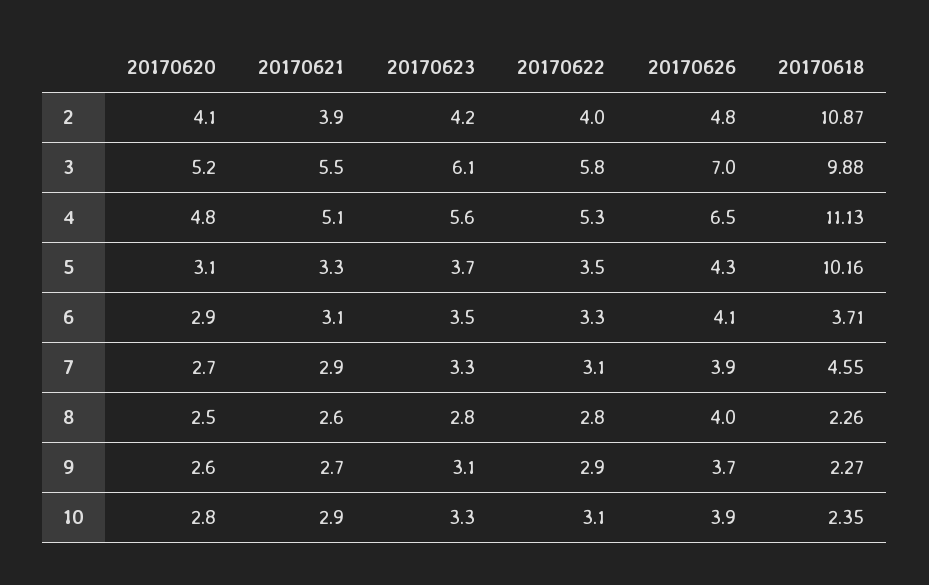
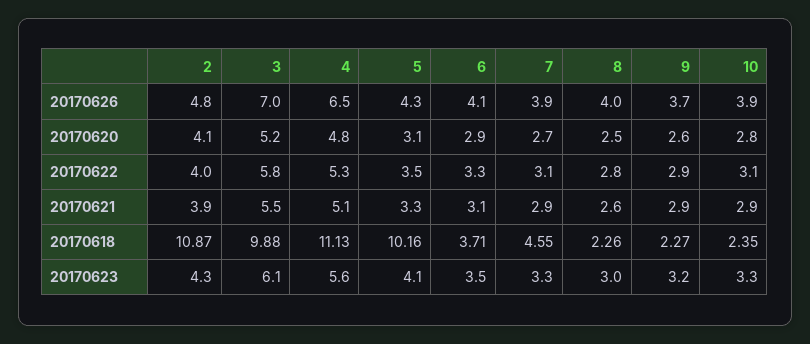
20170623, 2: 4.2 -> 4.3
20170623, 5: 3.7 -> 4.1
20170623, 8: 2.8 -> 3
20170621, 9: 2.7 -> 2.9
20170623, 9: 3.1 -> 3.2

